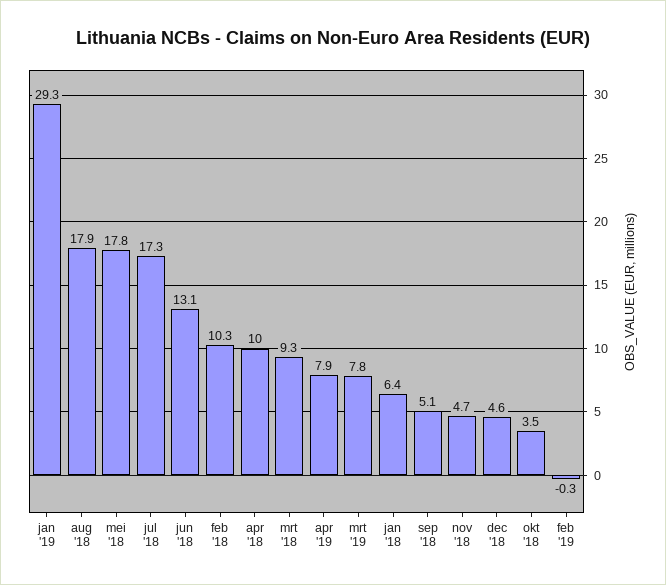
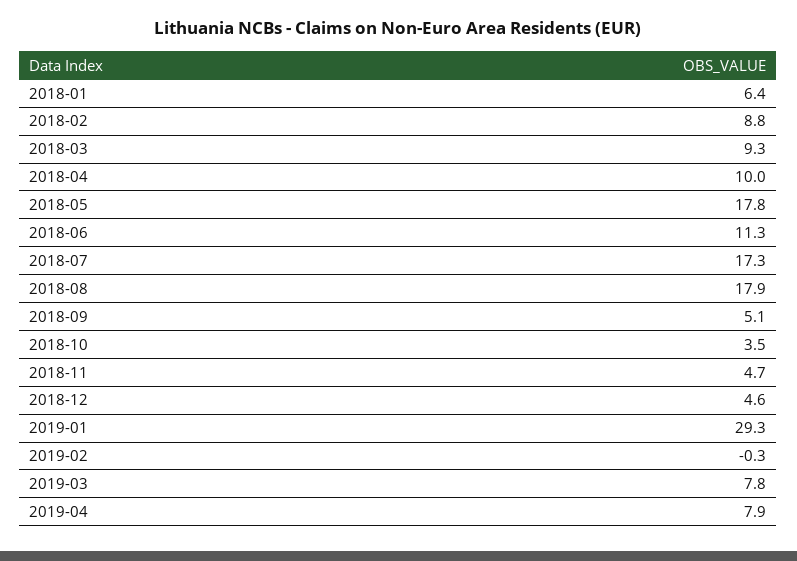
jun '18: 13.1 -> 11.3
feb '18: 10.3 -> 8.8

